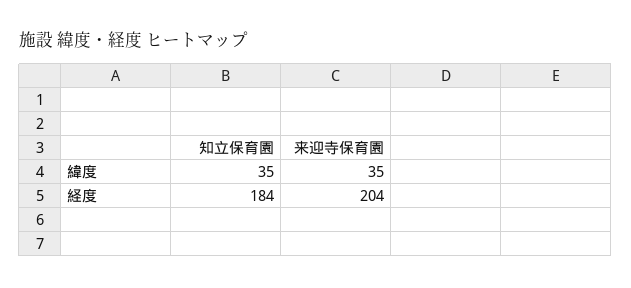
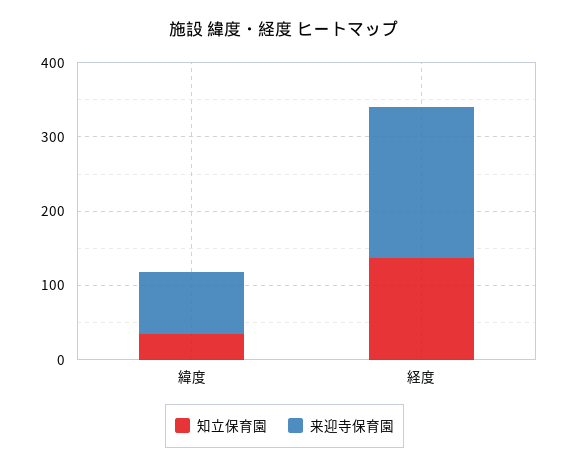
来迎寺保育園, 緯度: 35 -> 80
知立保育園, 経度: 184 -> 140

